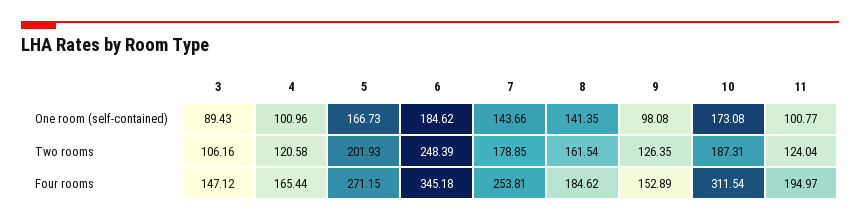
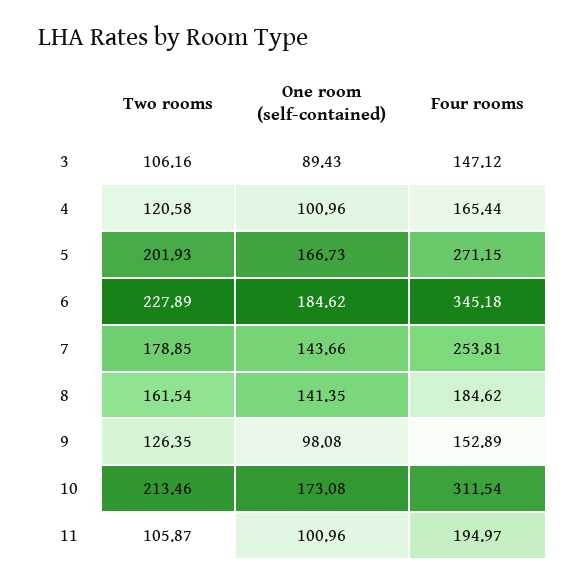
11, One room (self-contained): 100.77 -> 100.96
6, Two rooms: 248.39 -> 227.89
10, Two rooms: 187.31 -> 213.46
11, Two rooms: 124.04 -> 105.87

